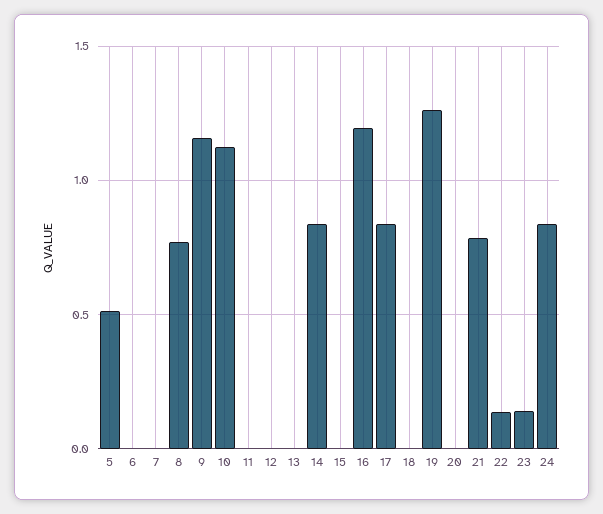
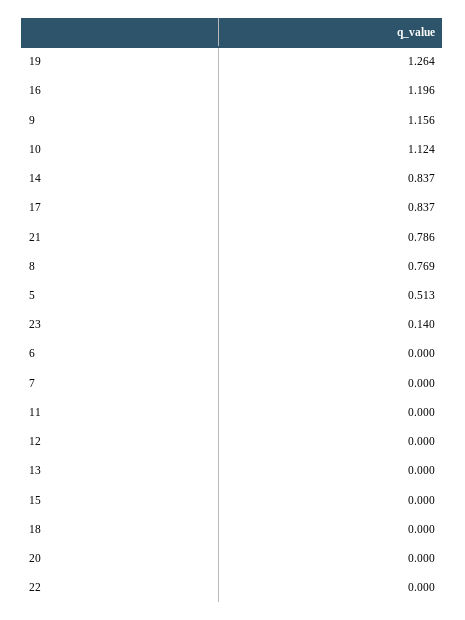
22: 0.15 -> 0
24: 0.85 -> none

